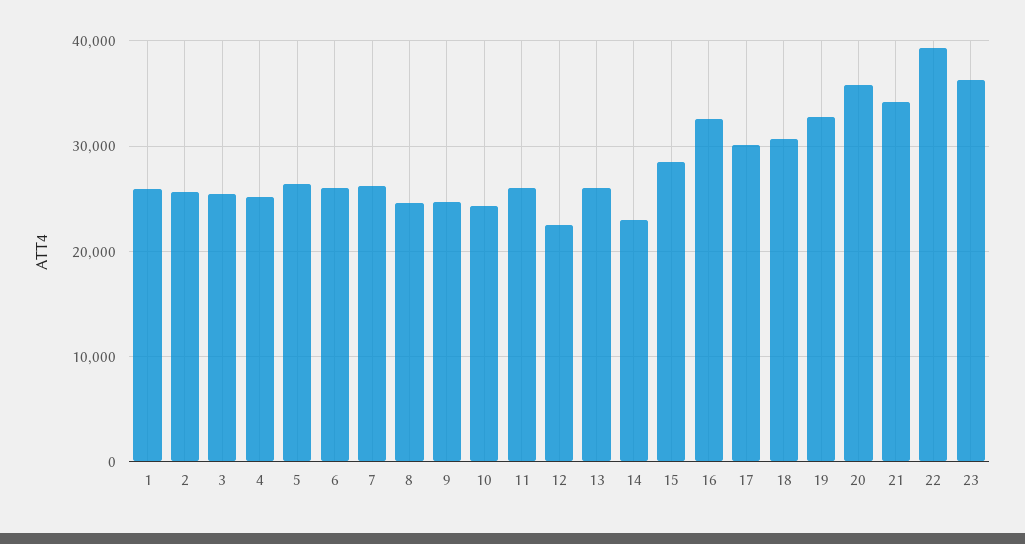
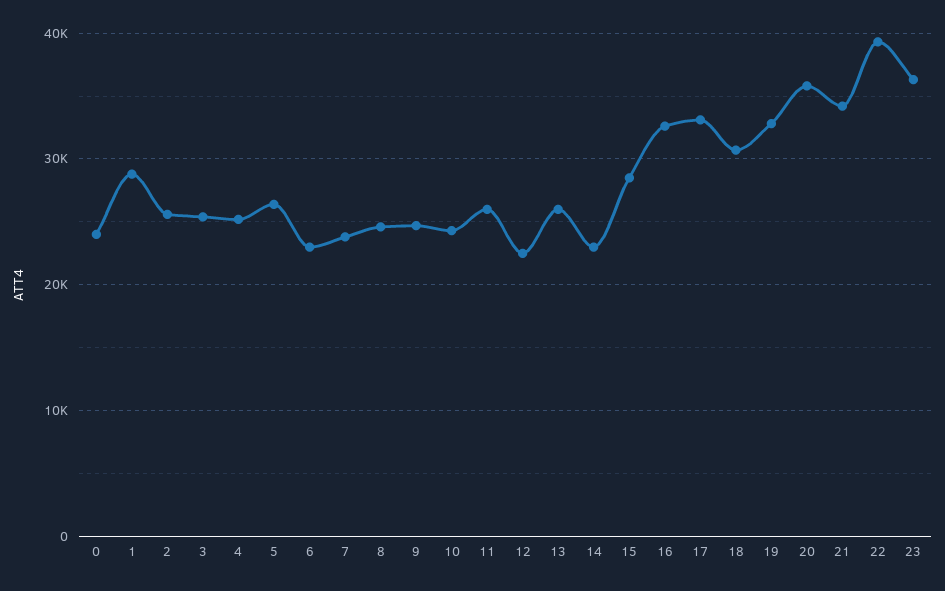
1: 26000 -> 29000
6: 26000 -> 23000
7: 26000 -> 24000
17: 30000 -> 33000
0: none -> 24000

